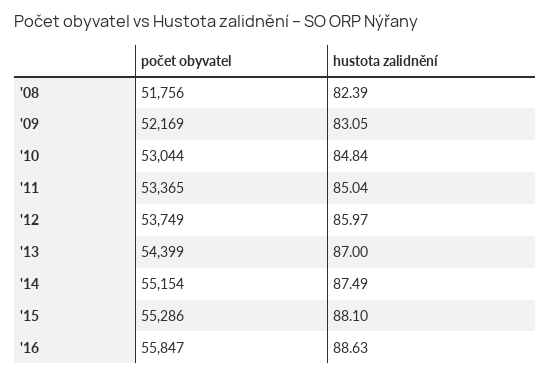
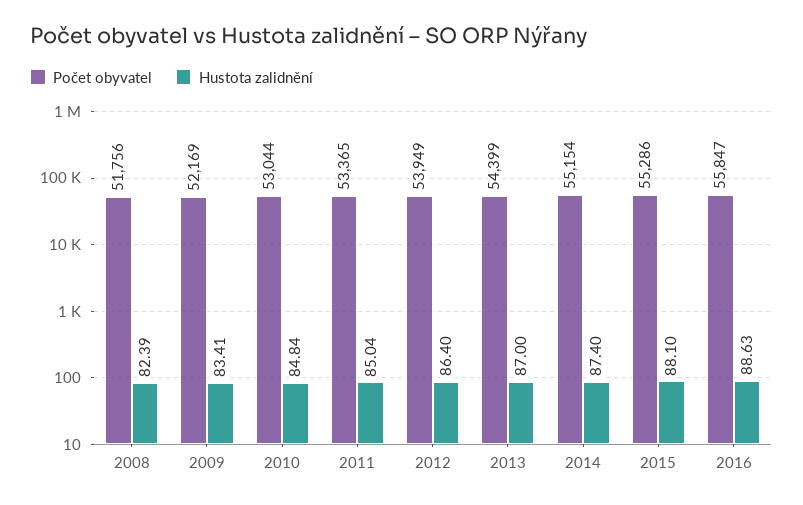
hustota zalidnění, '09: 83.05 -> 83.41
počet obyvatel, '12: 53749 -> 53949
hustota zalidnění, '12: 85.97 -> 86.4
hustota zalidnění, '14: 87.49 -> 87.4

